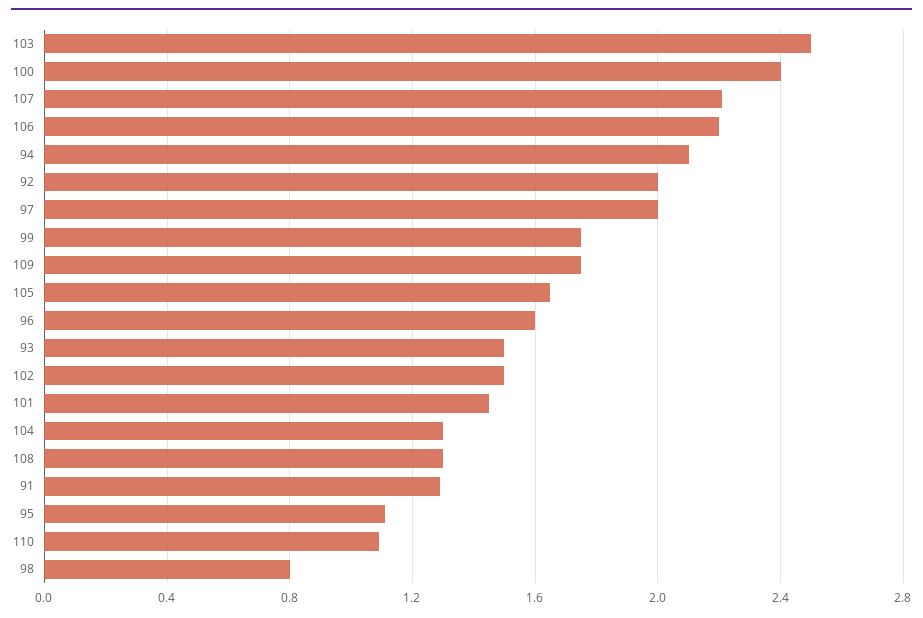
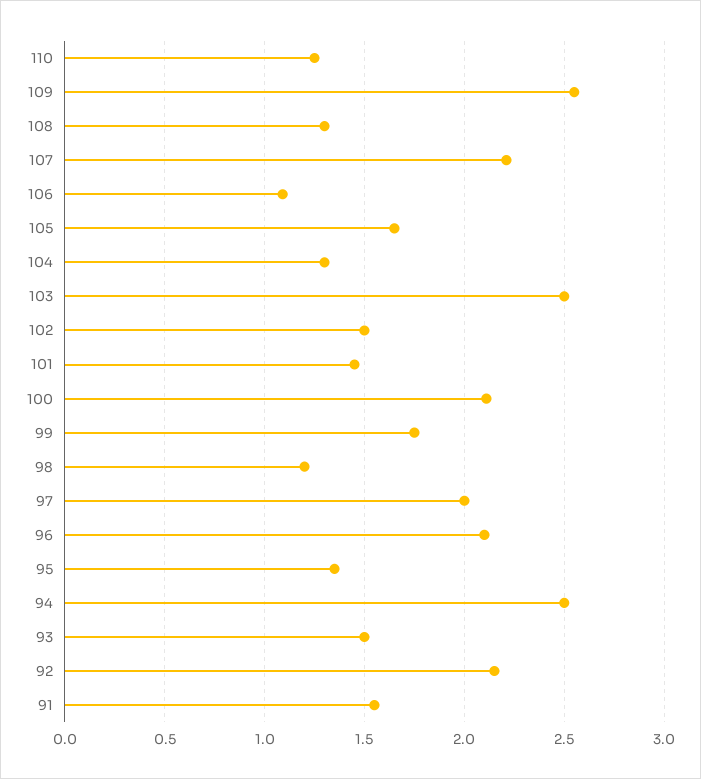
100: 2.4 -> 2.1
106: 2.2 -> 1.1
94: 2.1 -> 2.5
92: 2 -> 2.15
109: 1.75 -> 2.55
96: 1.6 -> 2.1
91: 1.3 -> 1.55
95: 1.1 -> 1.35
110: 1.1 -> 1.25
98: 0.8 -> 1.2

